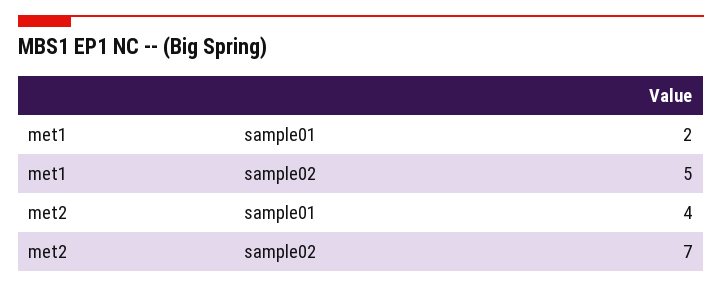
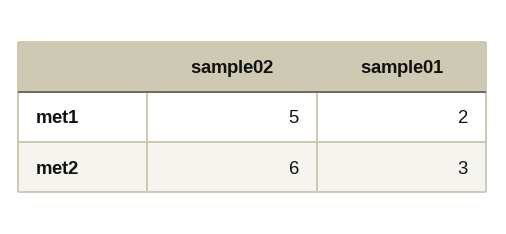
met2, sample01: 4 -> 3
met2, sample02: 7 -> 6

